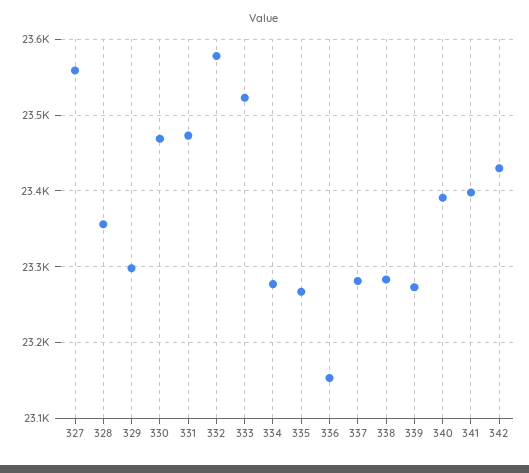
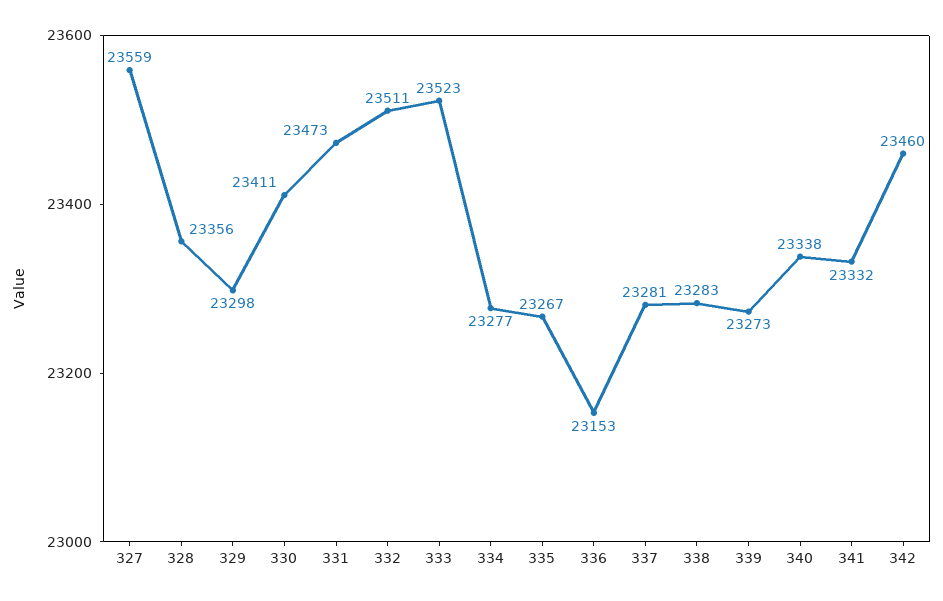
330: 23470 -> 23411
332: 23580 -> 23511
340: 23390 -> 23338
341: 23400 -> 23332
342: 23430 -> 23460

